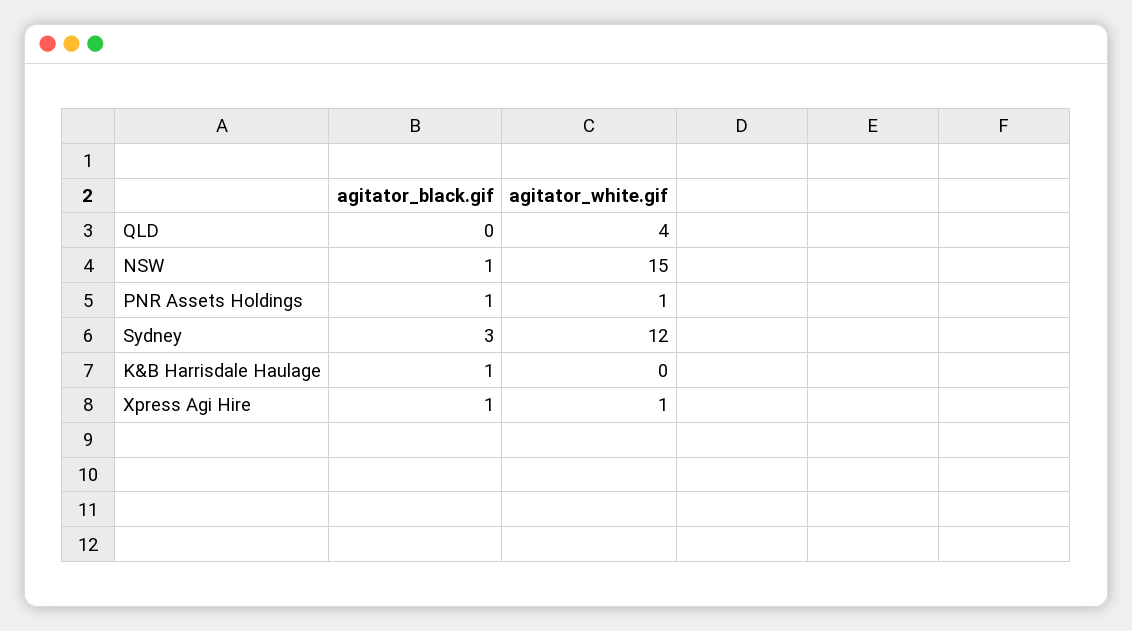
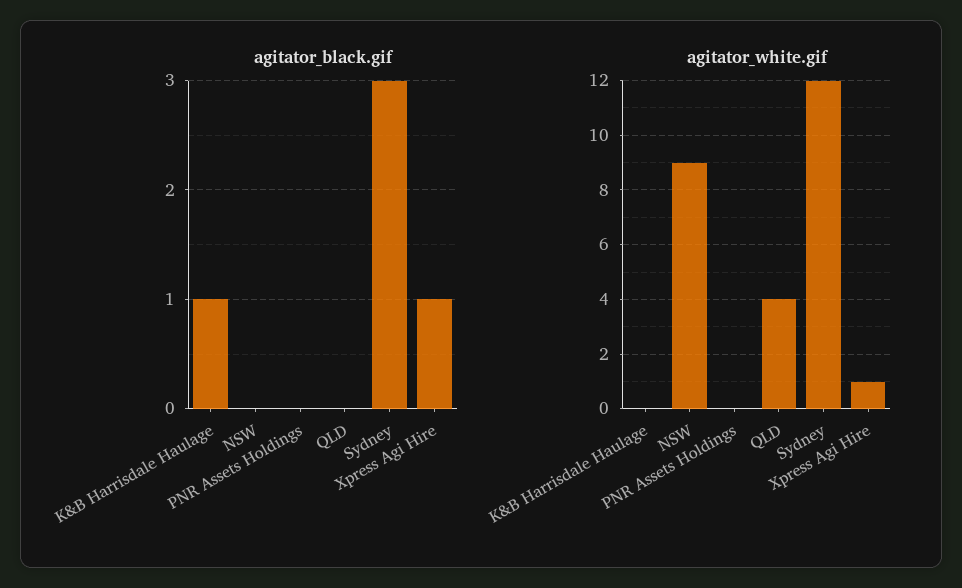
agitator_black.gif, NSW: 1 -> 0
agitator_white.gif, NSW: 15 -> 9
agitator_black.gif, PNR Assets Holdings: 1 -> 0
agitator_white.gif, PNR Assets Holdings: 1 -> 0

